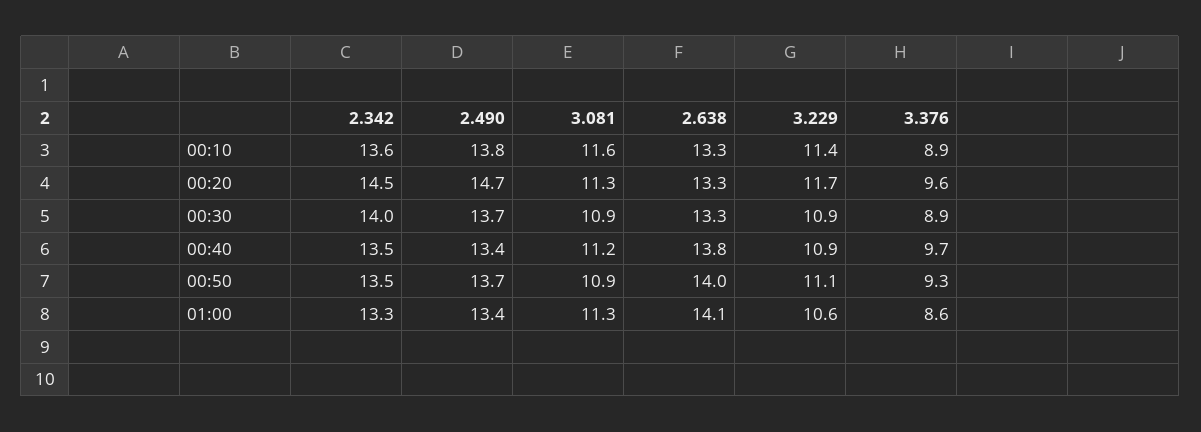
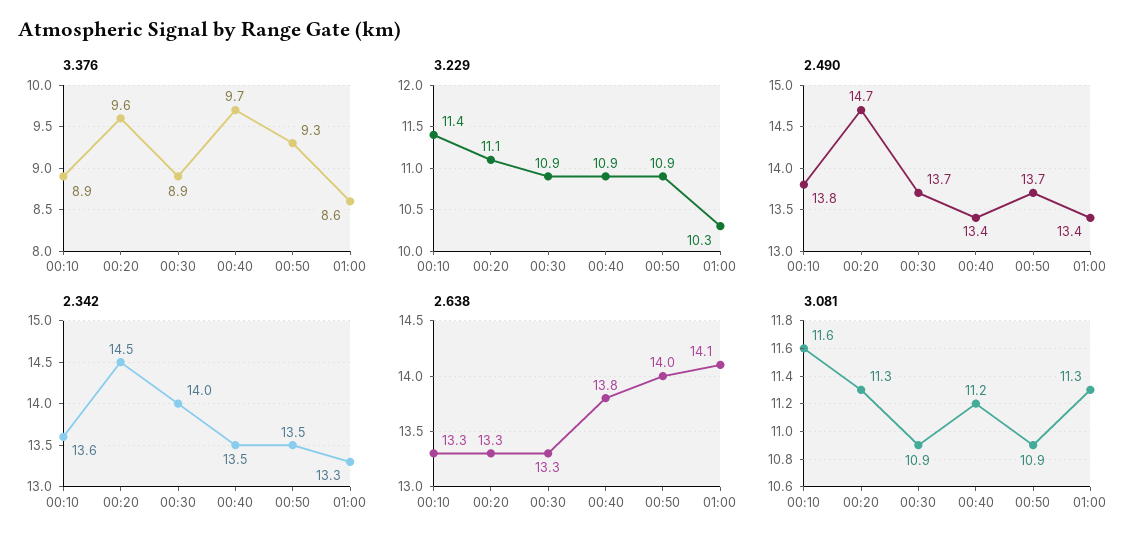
3.229, 00:20: 11.7 -> 11.1
3.229, 00:50: 11.1 -> 10.9
3.229, 01:00: 10.6 -> 10.3

